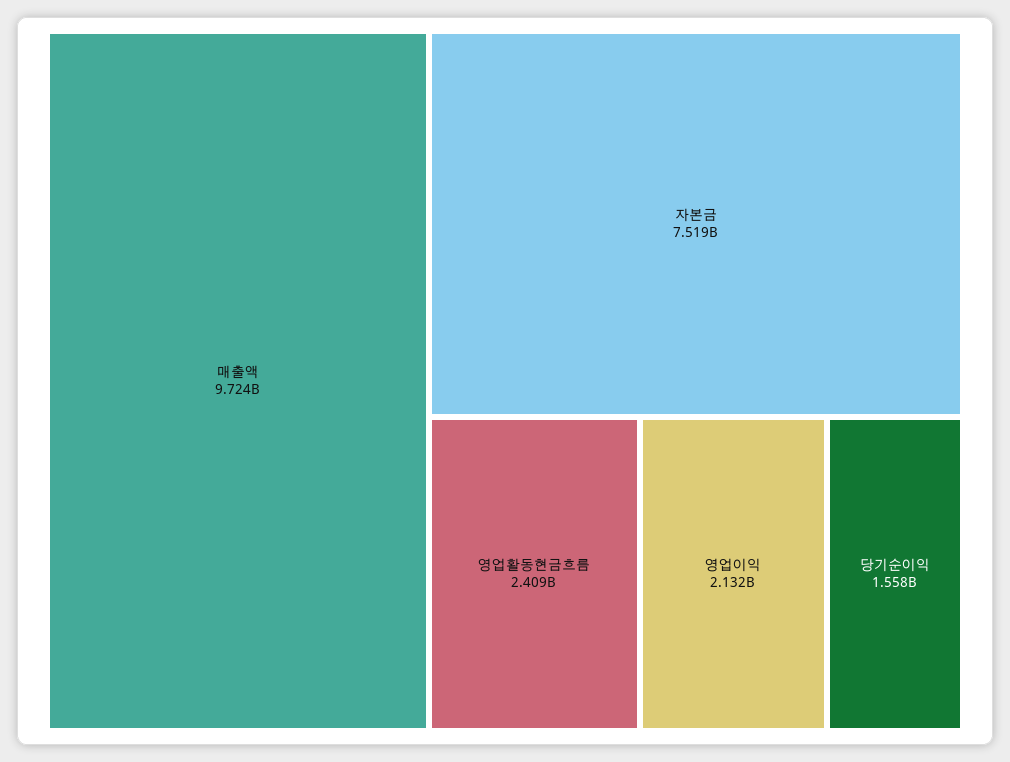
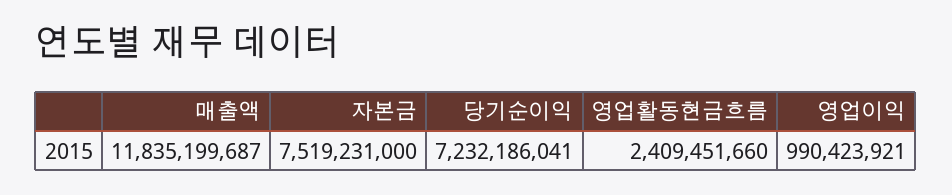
매출액: 9724000000 -> 11835199687
영업이익: 2132000000 -> 990423921
당기순이익: 1558000000 -> 7232186041

